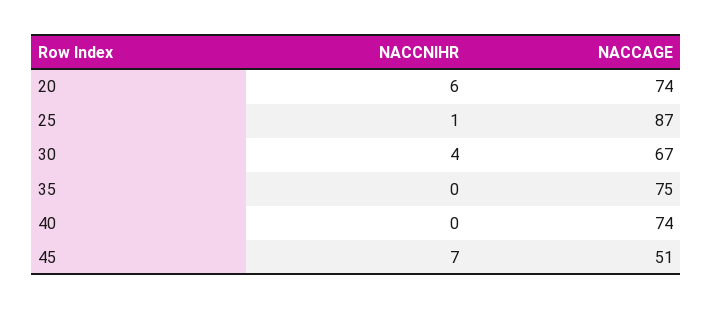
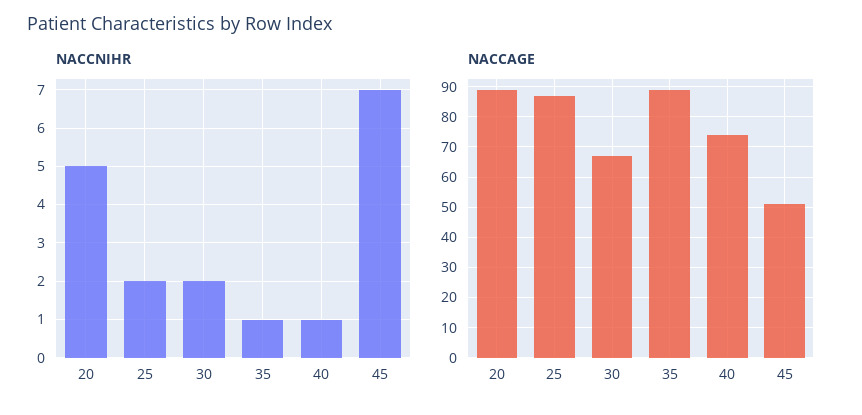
NACCNIHR, 20: 6 -> 5
NACCAGE, 20: 74 -> 90
NACCNIHR, 25: 1 -> 2
NACCNIHR, 30: 4 -> 2
NACCNIHR, 35: 0 -> 1
NACCAGE, 35: 75 -> 90
NACCNIHR, 40: 0 -> 1

